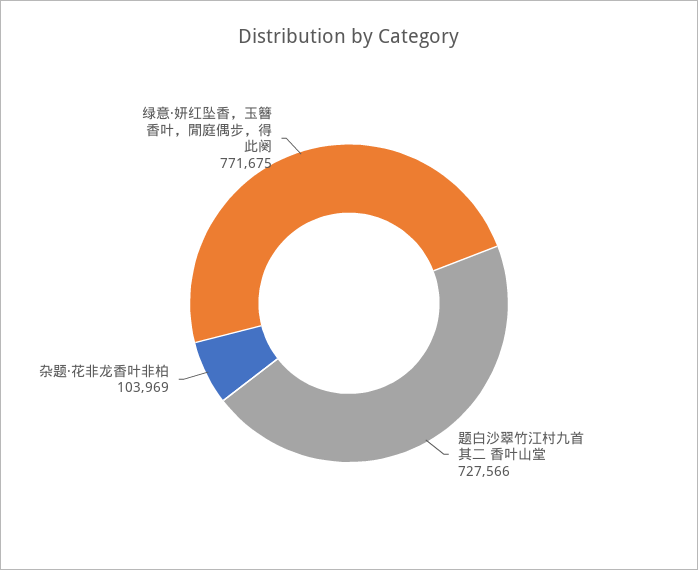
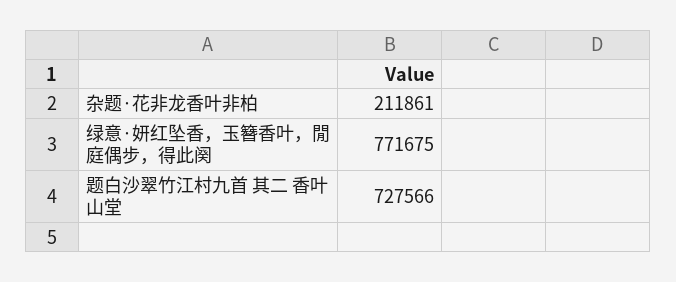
杂题·花非龙香叶非柏: 103969 -> 211861

